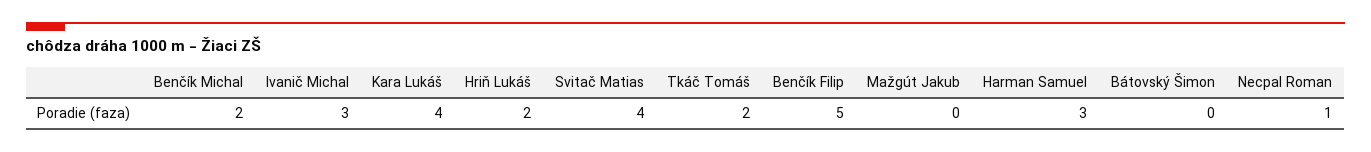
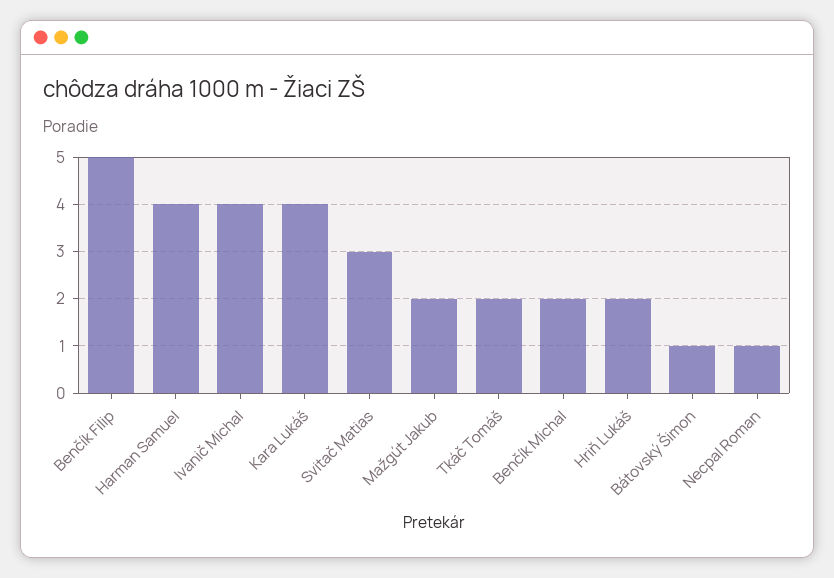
Ivanič Michal: 3 -> 4
Svitač Matias: 4 -> 3
Mažgút Jakub: 0 -> 2
Harman Samuel: 3 -> 4
Bátovský Šimon: 0 -> 1

